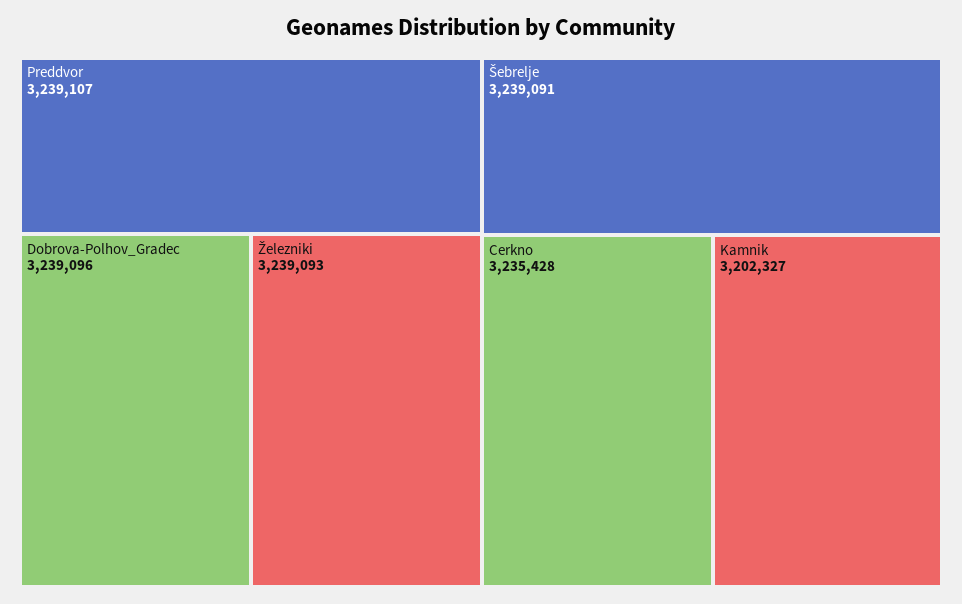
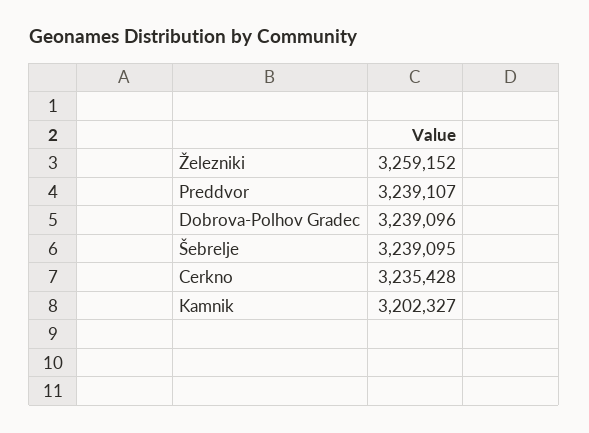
Železniki: 3239093 -> 3259152
Šebrelje: 3239091 -> 3239095

